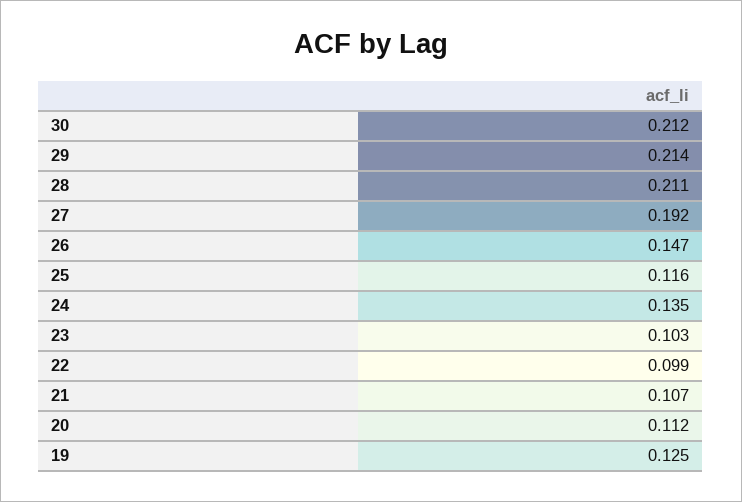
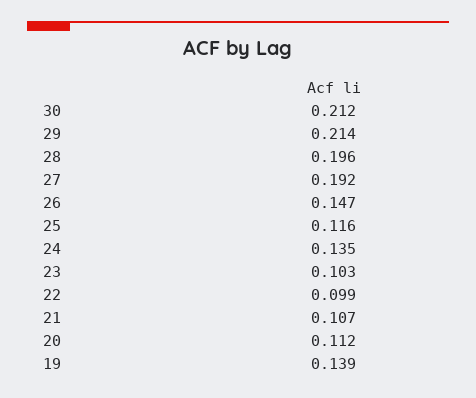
28: 0.211 -> 0.196
19: 0.125 -> 0.139

